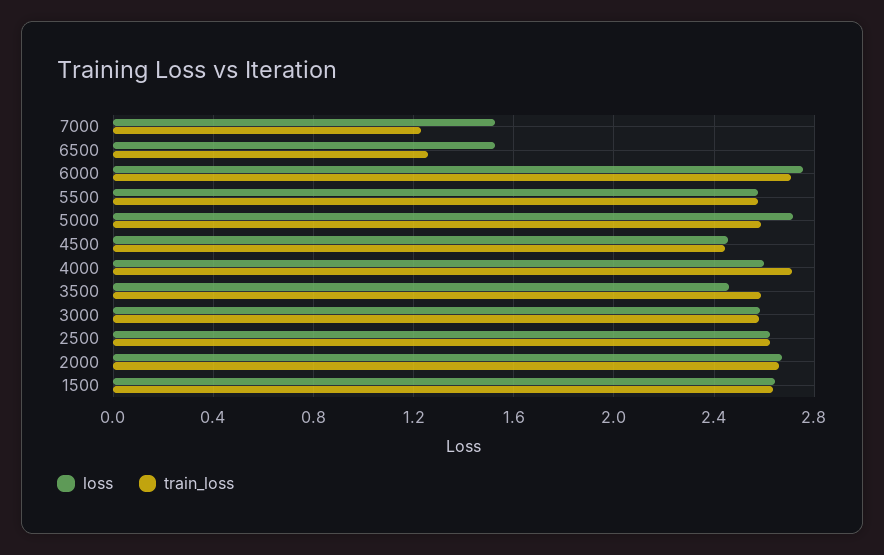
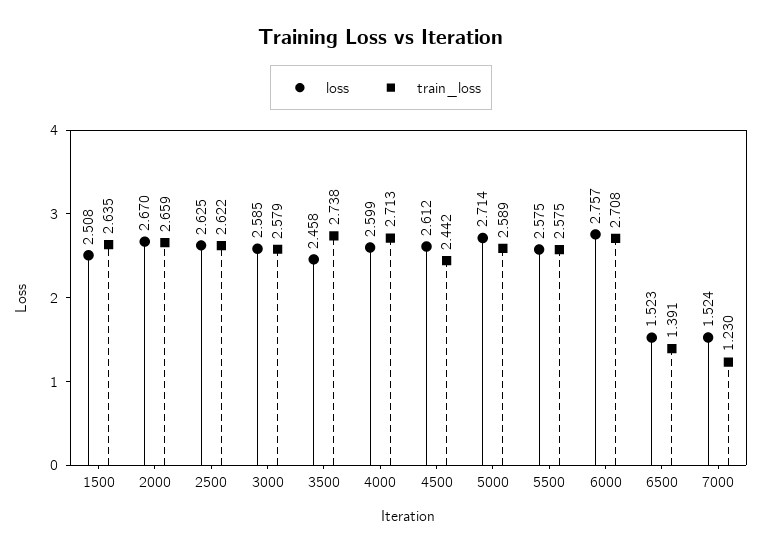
train_loss, 6500: 1.25 -> 1.391
loss, 4500: 2.45 -> 2.612
train_loss, 3500: 2.6 -> 2.738
loss, 1500: 2.65 -> 2.508

